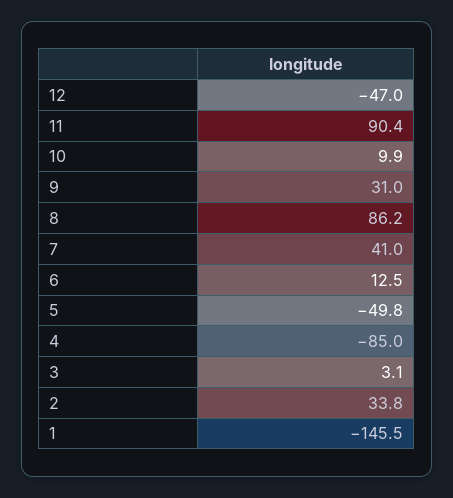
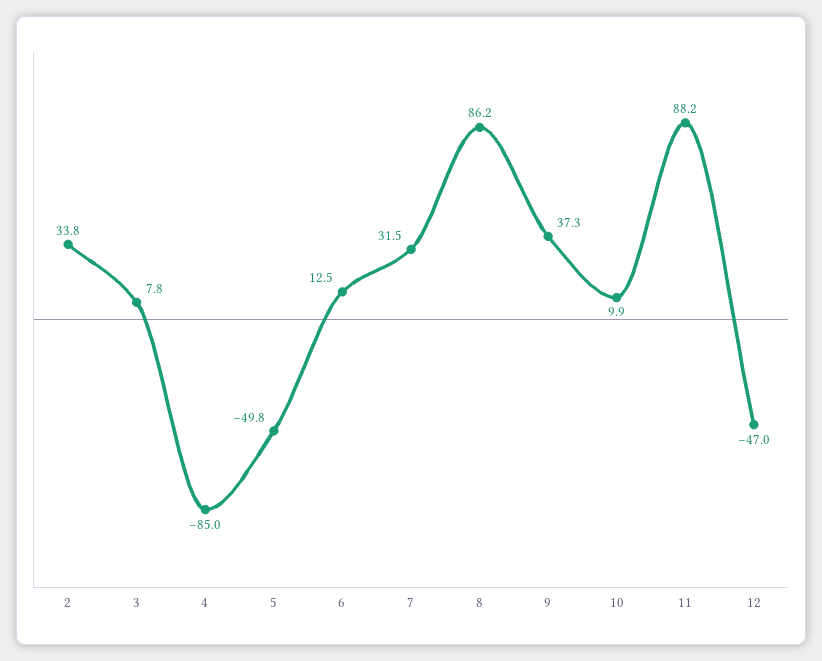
11: 90.4 -> 88.2
9: 31 -> 37.3
7: 41 -> 31.5
3: 3.1 -> 7.8
1: -145.5 -> none

